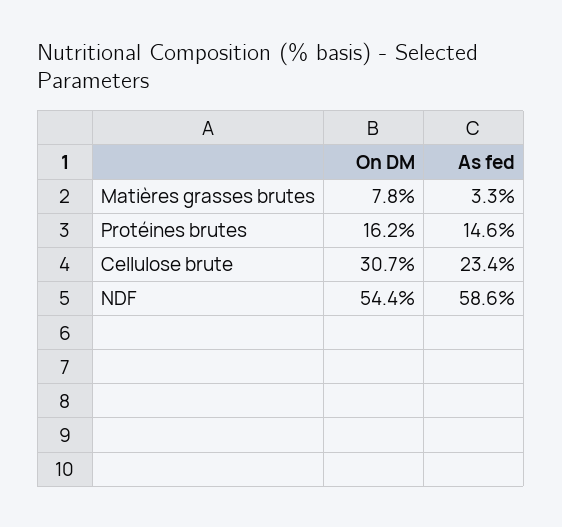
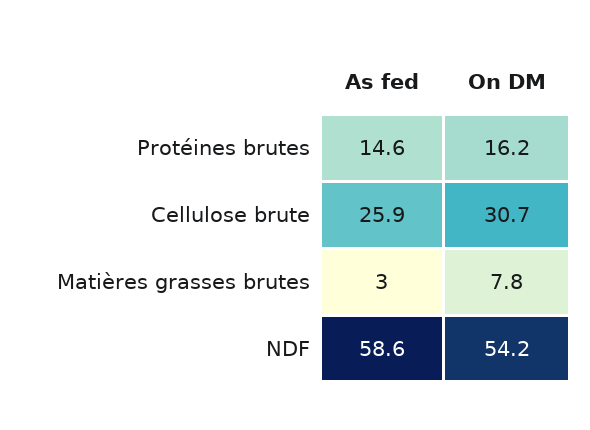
As fed, Matières grasses brutes: 3.3 -> 3
As fed, Cellulose brute: 23.4 -> 25.9
On DM, NDF: 54.4 -> 54.2

